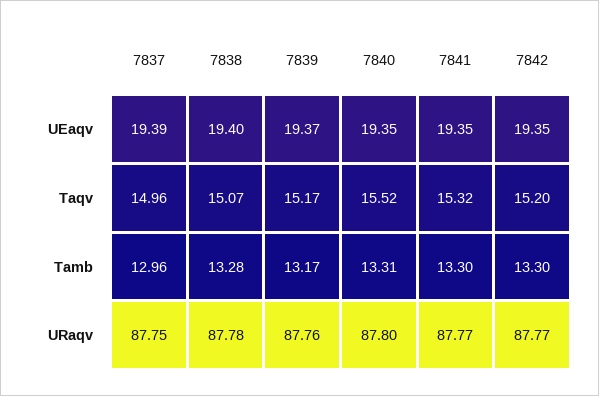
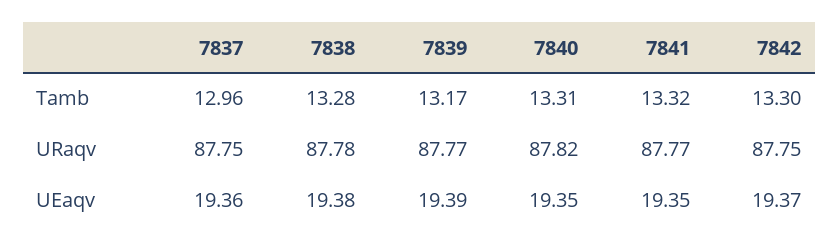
7837, UEaqv: 19.39 -> 19.36
7838, UEaqv: 19.4 -> 19.38
7839, UEaqv: 19.37 -> 19.39
7842, UEaqv: 19.35 -> 19.37
7837, Taqv: 14.96 -> none
7838, Taqv: 15.07 -> none
7839, Taqv: 15.17 -> none
7840, Taqv: 15.52 -> none
7841, Taqv: 15.32 -> none
7842, Taqv: 15.2 -> none
7841, Tamb: 13.3 -> 13.32
7839, URaqv: 87.76 -> 87.77
7840, URaqv: 87.8 -> 87.82
7842, URaqv: 87.77 -> 87.75

